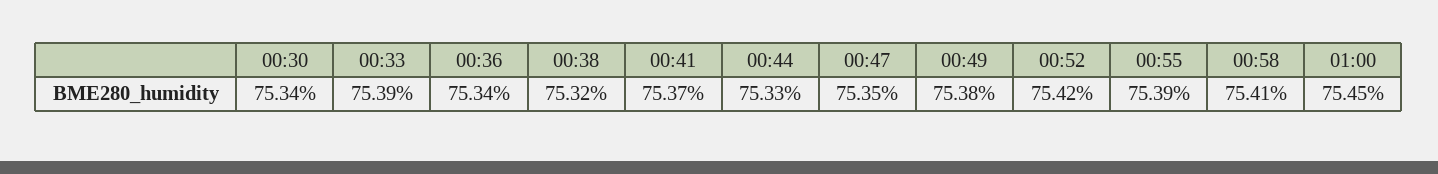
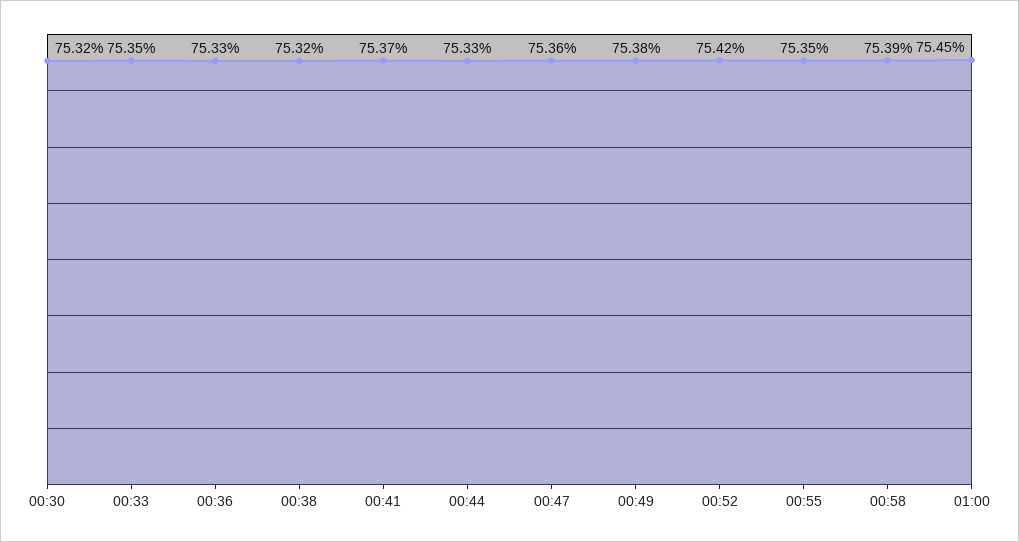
00:30: 75.34 -> 75.32
00:33: 75.39 -> 75.35
00:36: 75.34 -> 75.33
00:47: 75.35 -> 75.36
00:55: 75.39 -> 75.35
00:58: 75.41 -> 75.39

